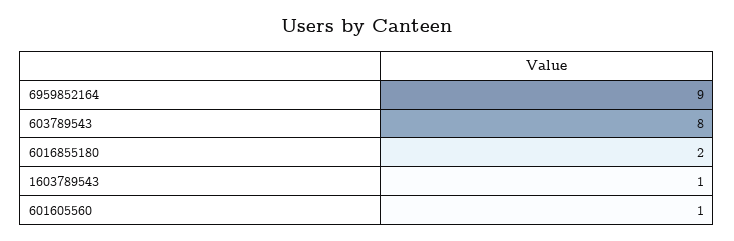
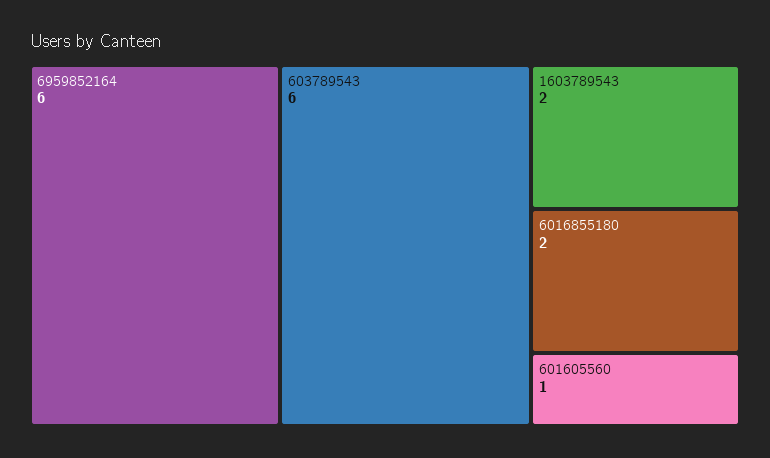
6959852164: 9 -> 6
603789543: 8 -> 6
1603789543: 1 -> 2

